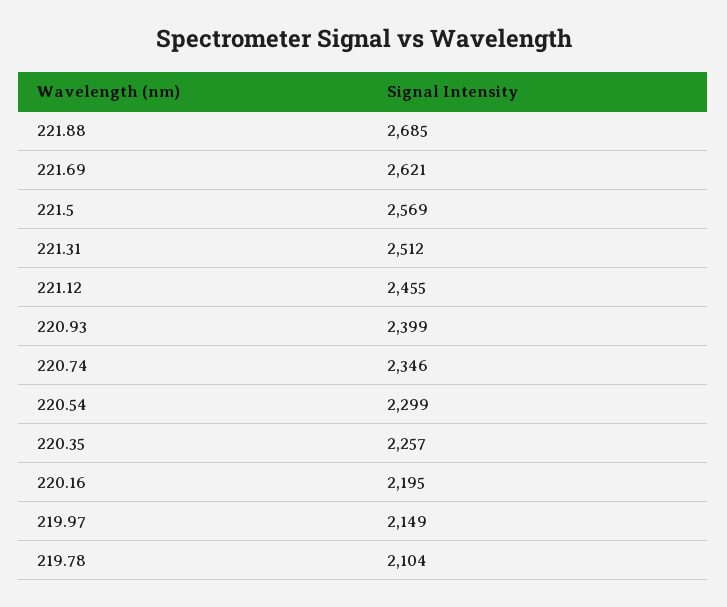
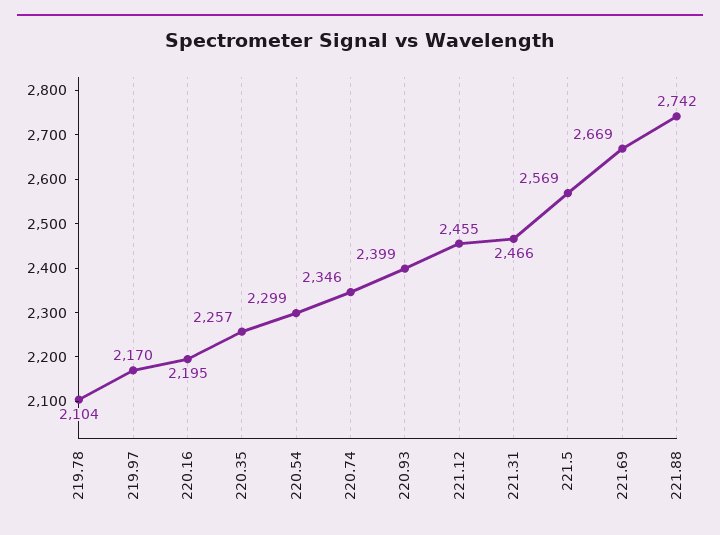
221.88: 2685 -> 2742
221.69: 2621 -> 2669
221.31: 2512 -> 2466
219.97: 2149 -> 2170

